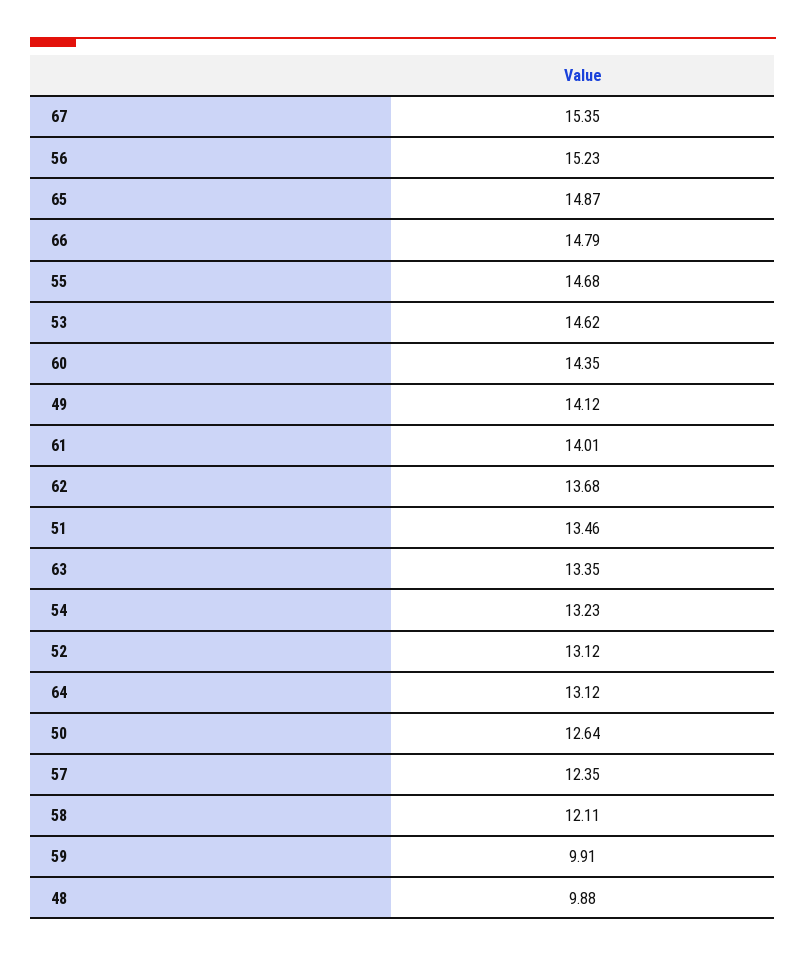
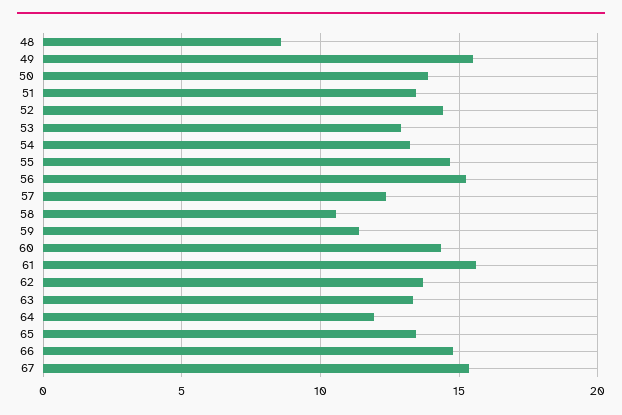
65: 14.87 -> 13.5
53: 14.62 -> 13
49: 14.12 -> 15.5
61: 14.01 -> 15.5
52: 13.12 -> 14.5
64: 13.12 -> 12
50: 12.64 -> 14
58: 12.11 -> 10.5
59: 9.91 -> 11.5
48: 9.88 -> 8.5

